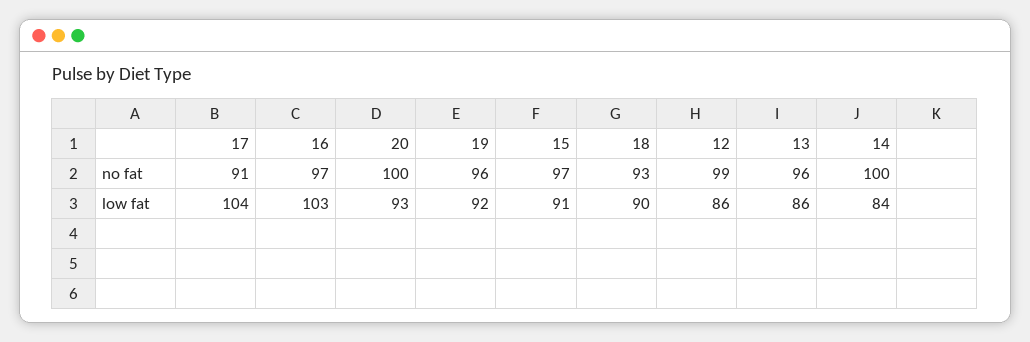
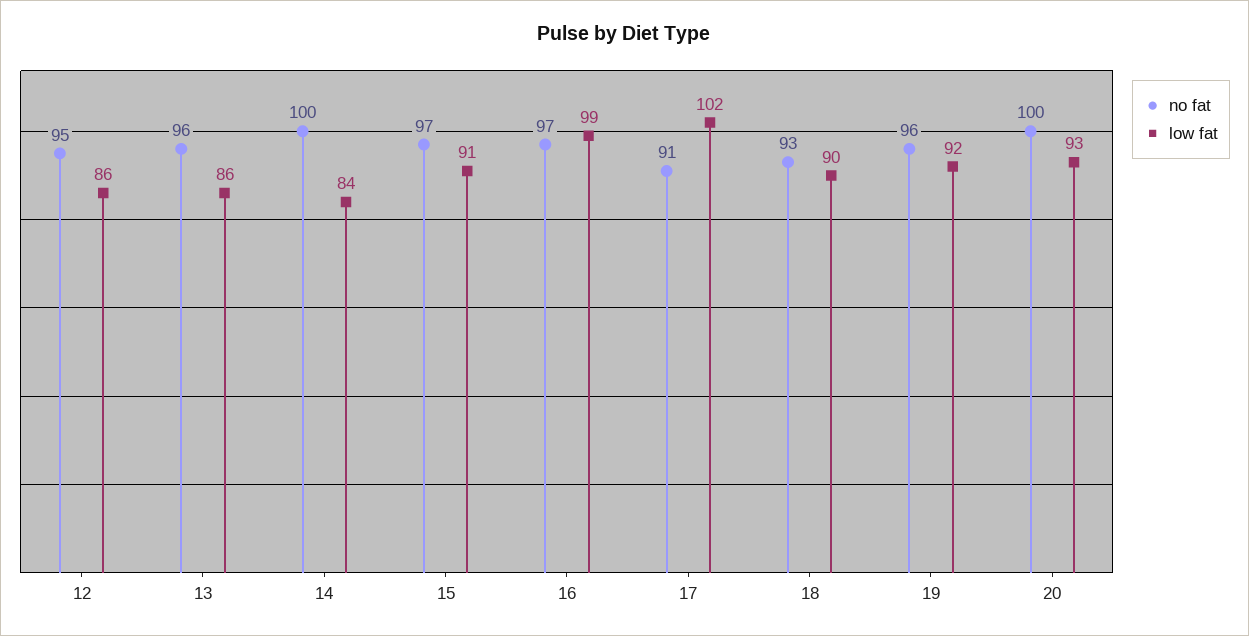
no fat, 12: 99 -> 95
low fat, 17: 104 -> 102
low fat, 16: 103 -> 99

